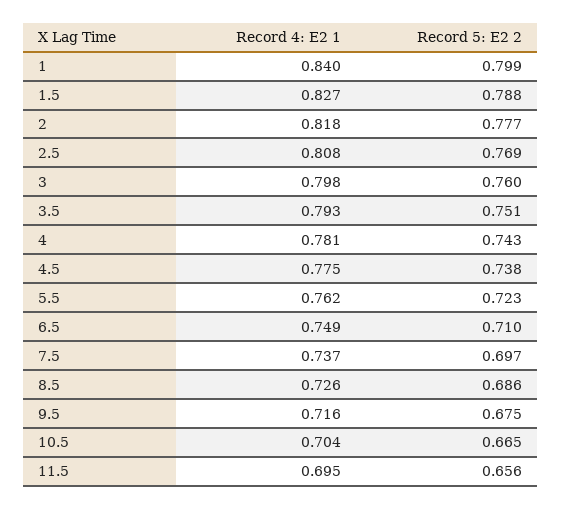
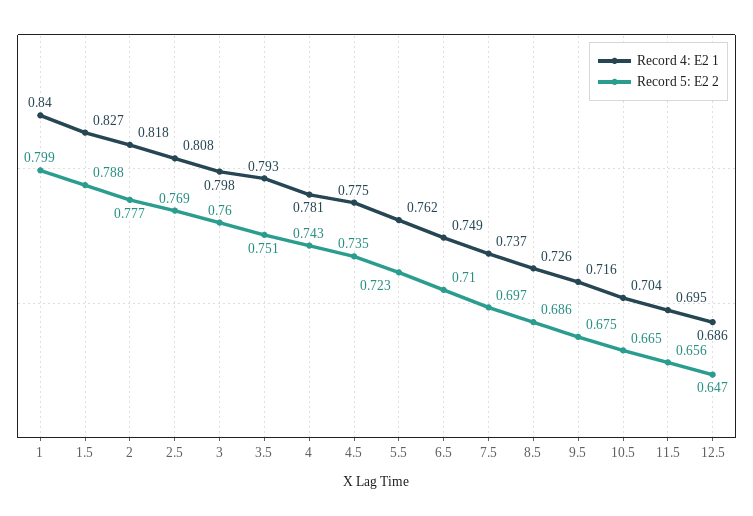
Record 5: E2 2, 4.5: 0.738 -> 0.735
Record 4: E2 1, 12.5: none -> 0.686
Record 5: E2 2, 12.5: none -> 0.647

